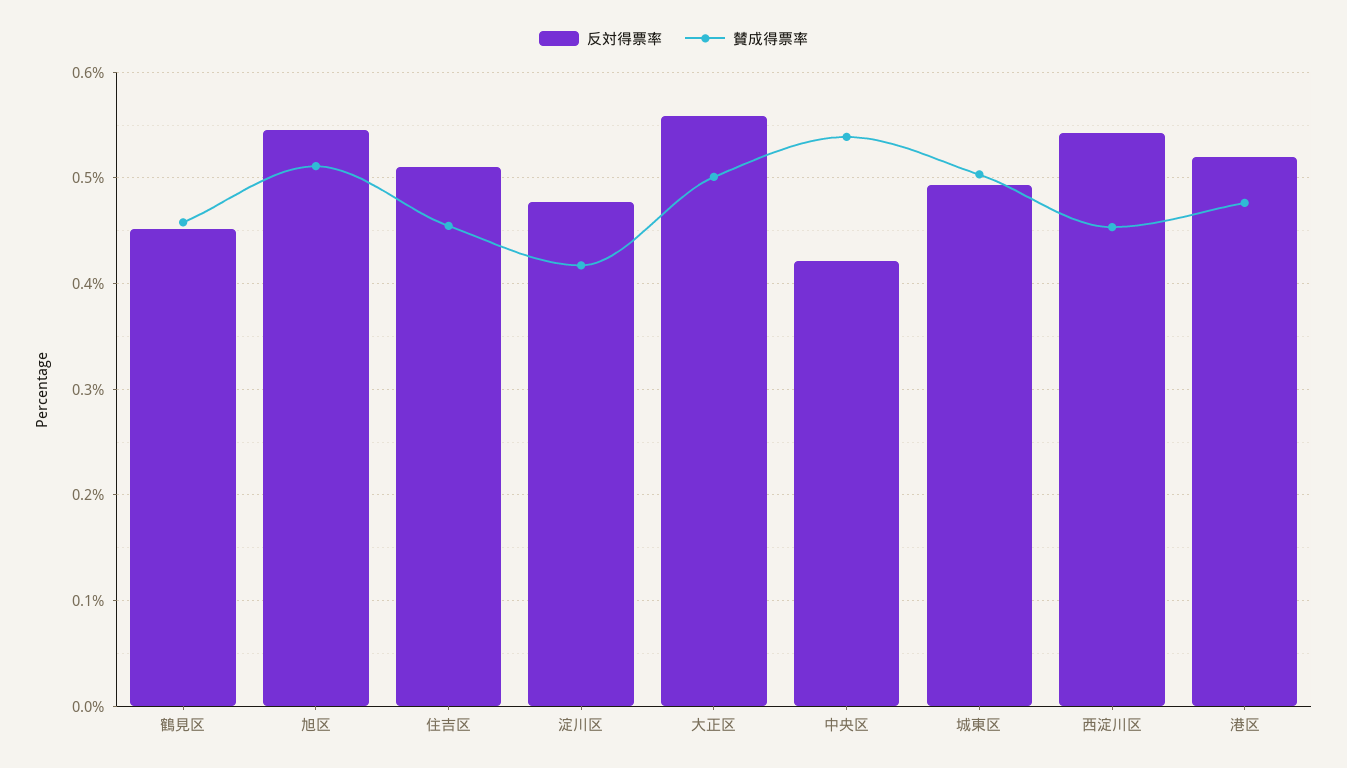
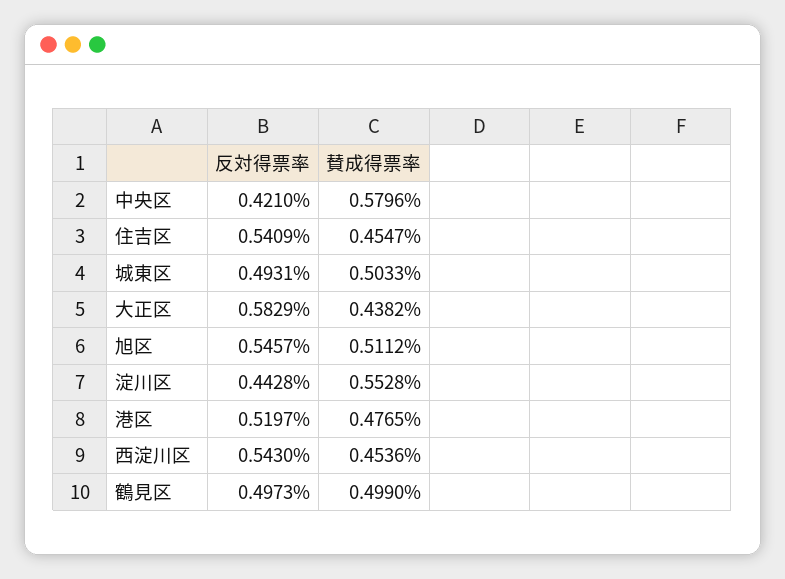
反対得票率, 鶴見区: 0.45 -> 0.4973
賛成得票率, 鶴見区: 0.46 -> 0.499
反対得票率, 住吉区: 0.51 -> 0.5409
反対得票率, 淀川区: 0.48 -> 0.4428
賛成得票率, 淀川区: 0.42 -> 0.5528
反対得票率, 大正区: 0.56 -> 0.5829
賛成得票率, 大正区: 0.5 -> 0.4382
賛成得票率, 中央区: 0.54 -> 0.5796

